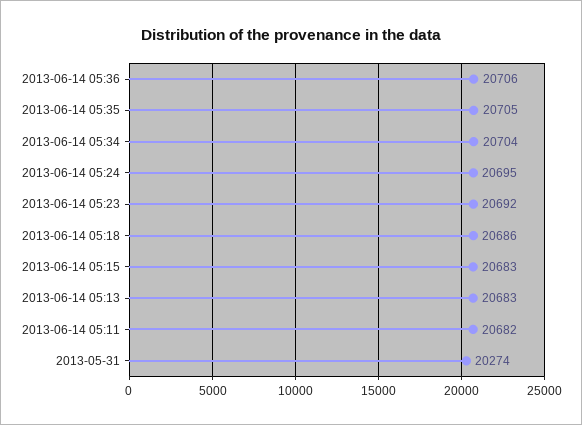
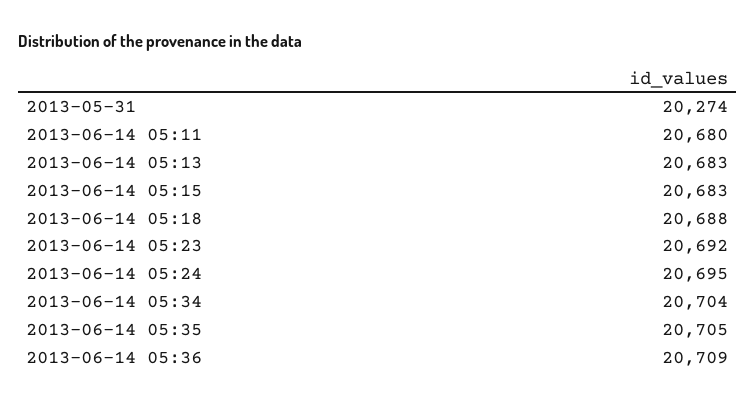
2013-06-14 05:36: 20706 -> 20709
2013-06-14 05:18: 20686 -> 20688
2013-06-14 05:11: 20682 -> 20680

